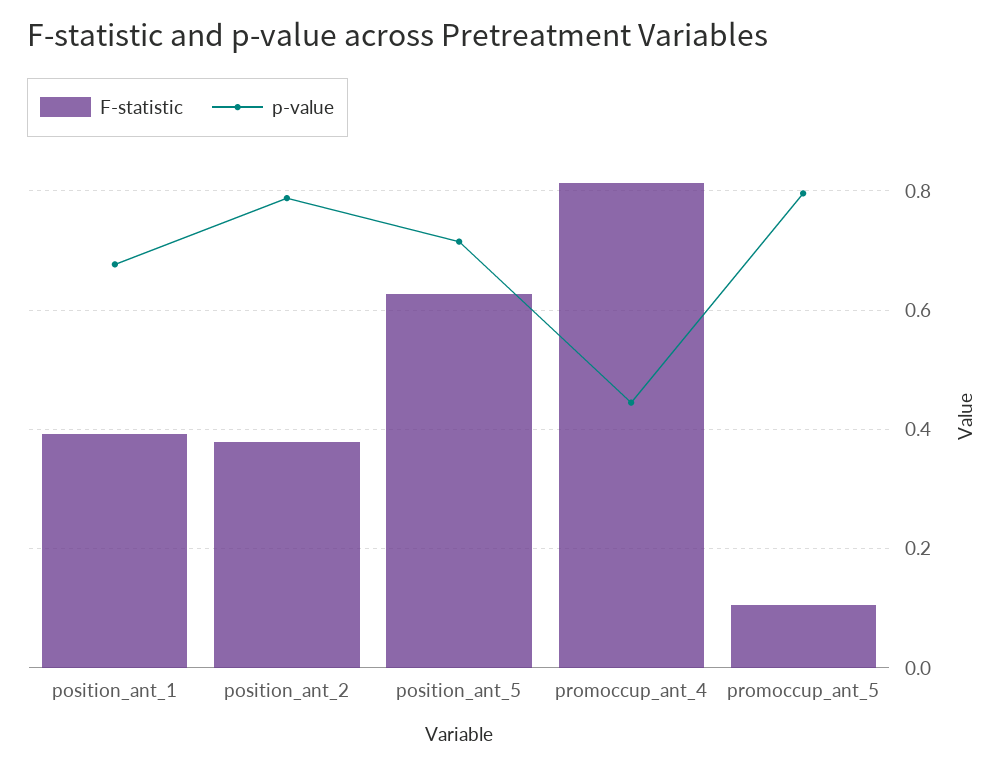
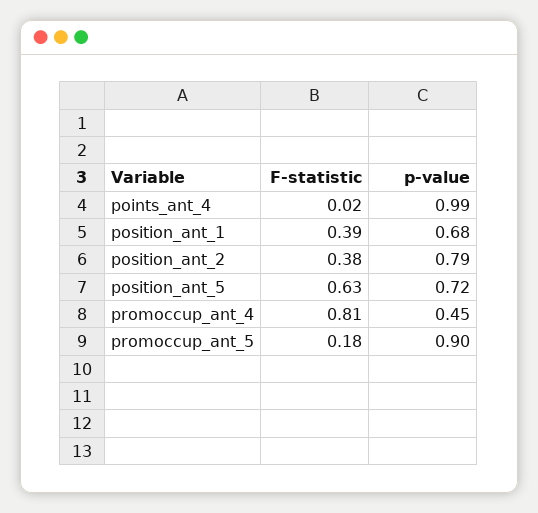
F-statistic, promoccup_ant_5: 0.1 -> 0.18
p-value, promoccup_ant_5: 0.8 -> 0.9
F-statistic, points_ant_4: none -> 0.02
p-value, points_ant_4: none -> 0.99

